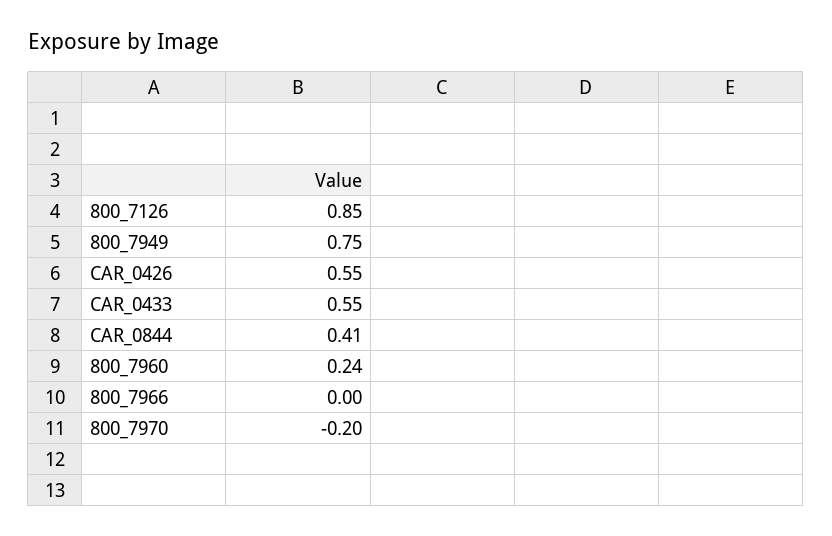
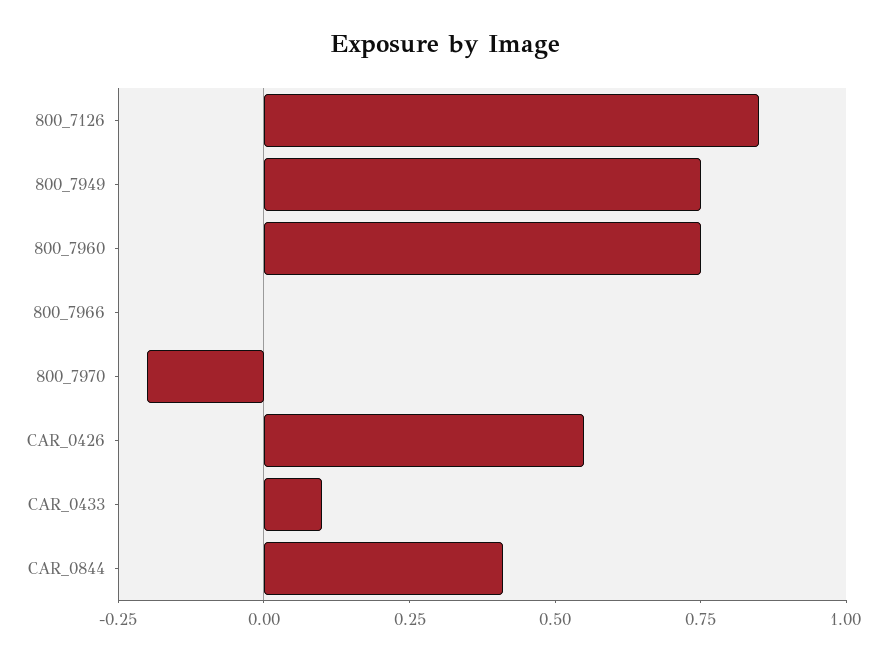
CAR_0433: 0.55 -> 0.1
800_7960: 0.24 -> 0.75

